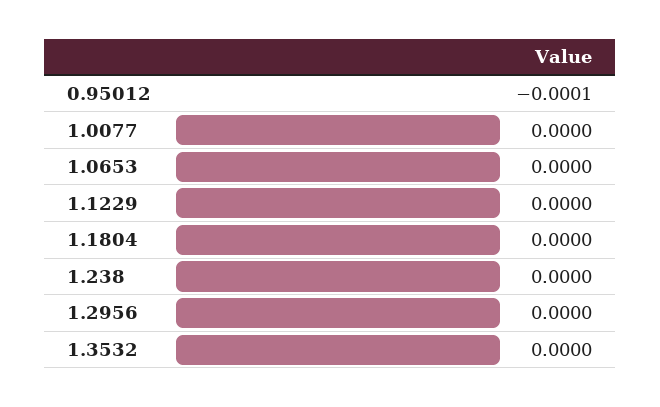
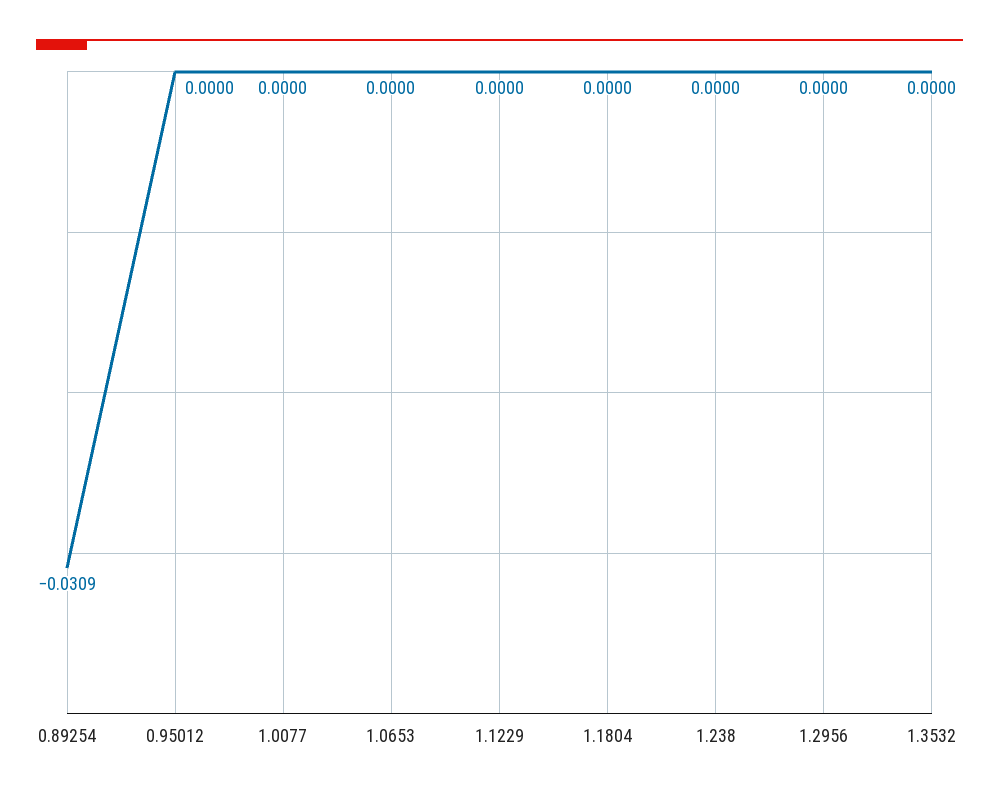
0.95012: -0.0001 -> 0
0.89254: none -> -0.0309

